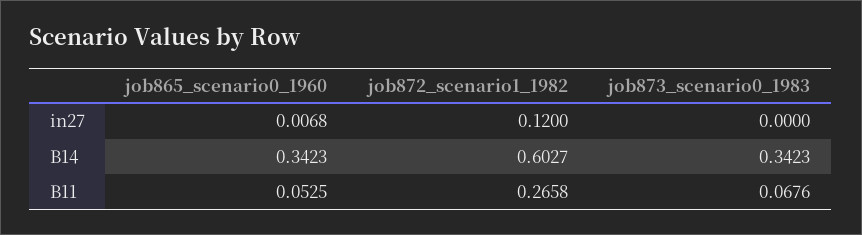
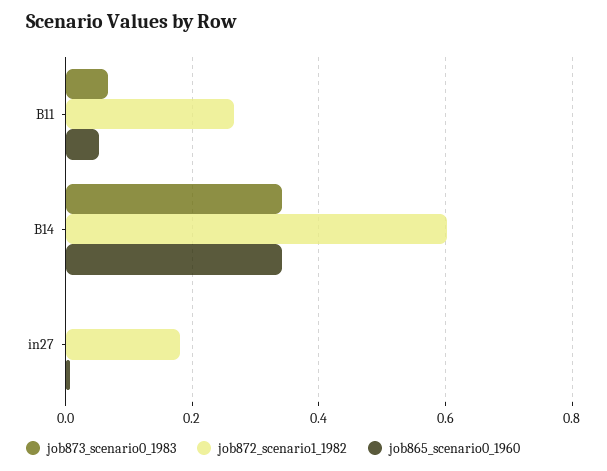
job872_scenario1_1982, in27: 0.12 -> 0.18

